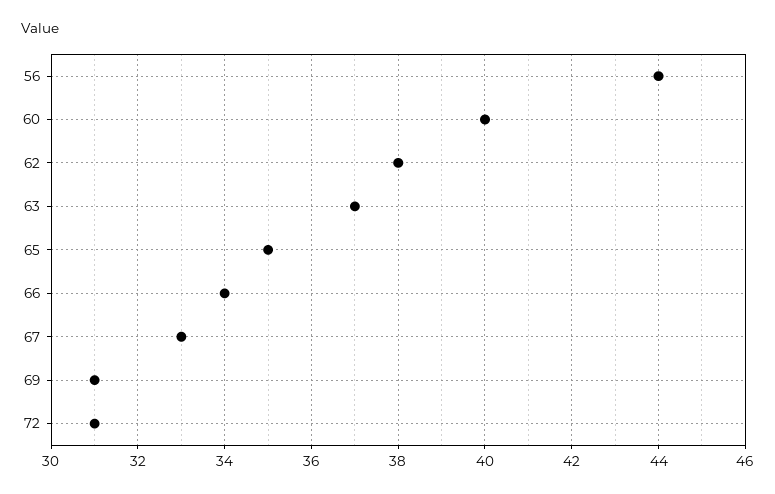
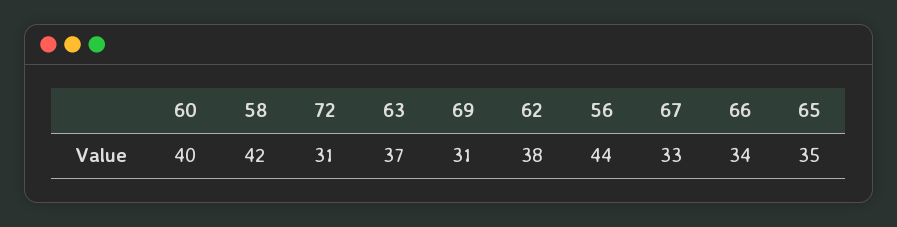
58: none -> 42

